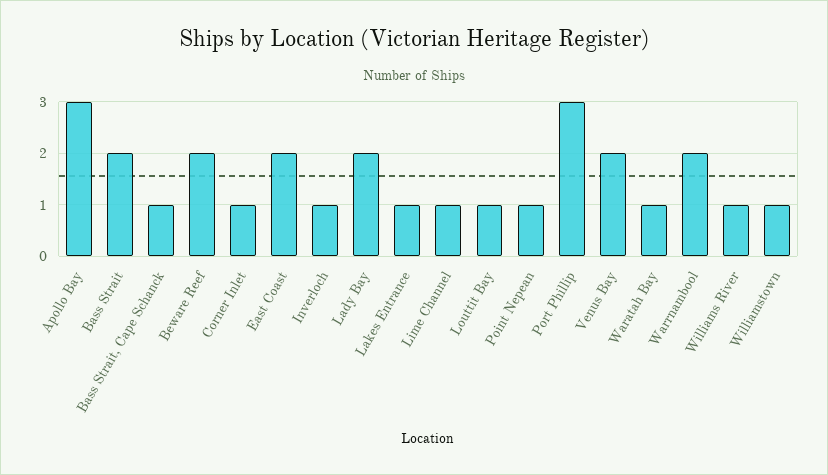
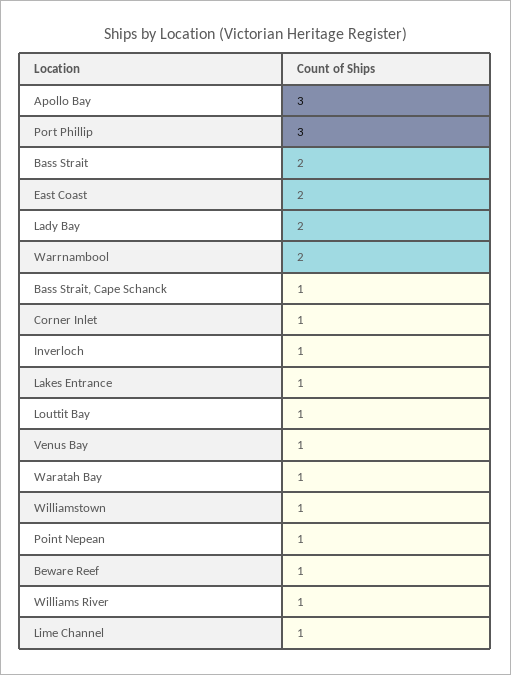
Beware Reef: 2 -> 1
Venus Bay: 2 -> 1

